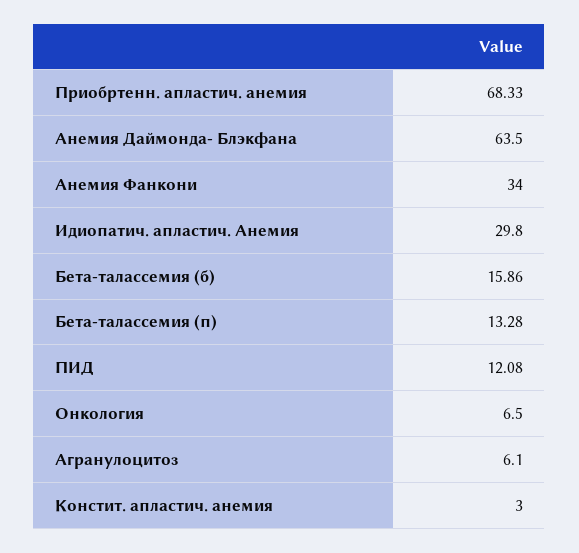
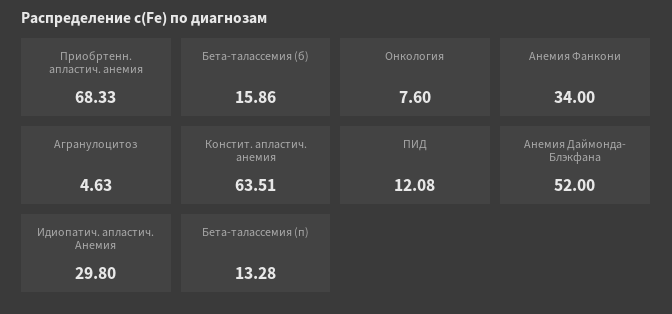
Анемия Даймонда- Блэкфана: 63.5 -> 52
Онкология: 6.5 -> 7.6
Агранулоцитоз: 6.1 -> 4.63
Констит. апластич. анемия: 3 -> 63.51

